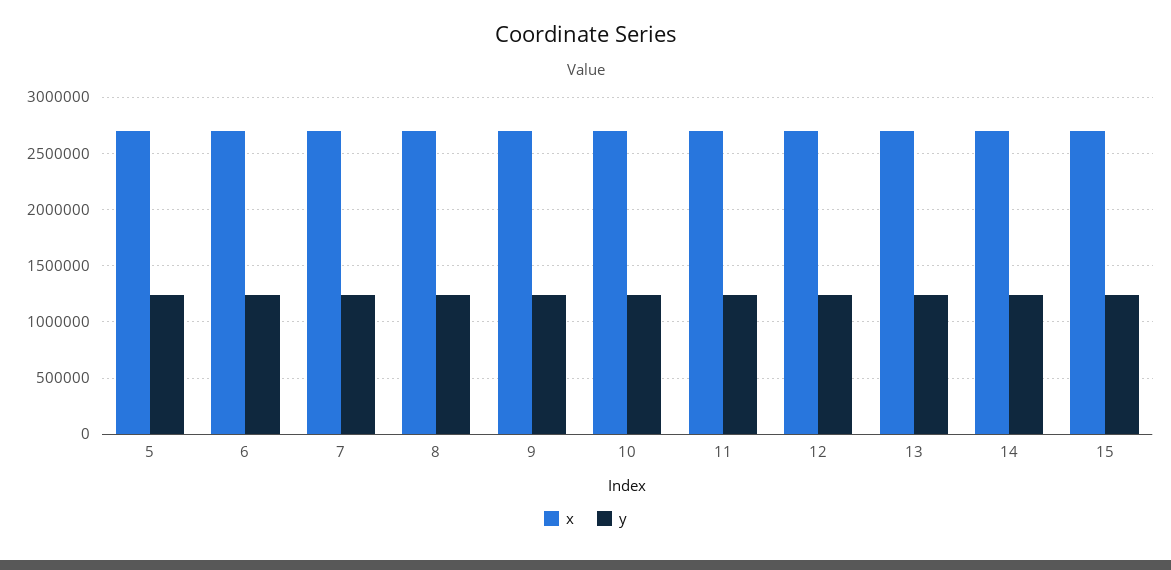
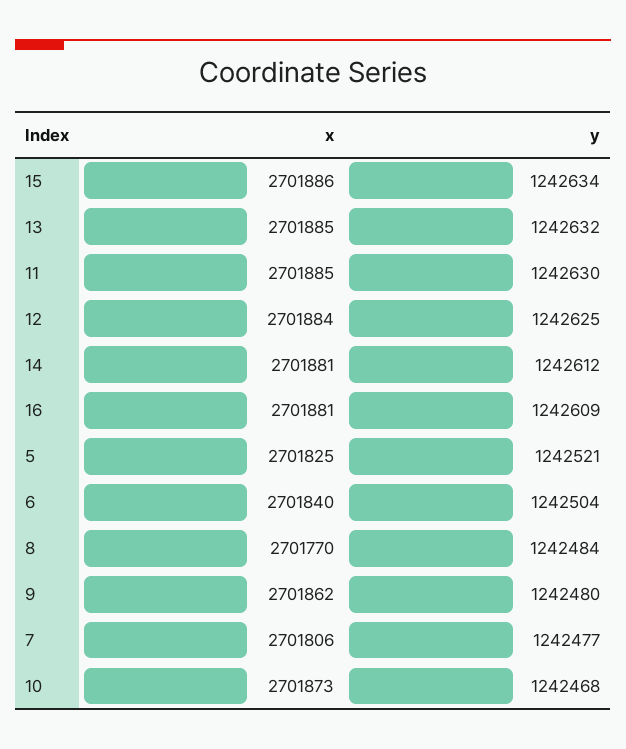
x, 16: none -> 2701881
y, 16: none -> 1242609

